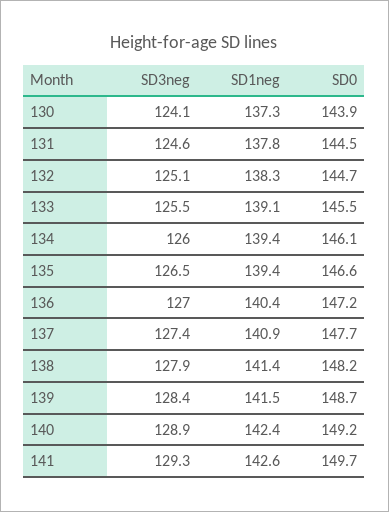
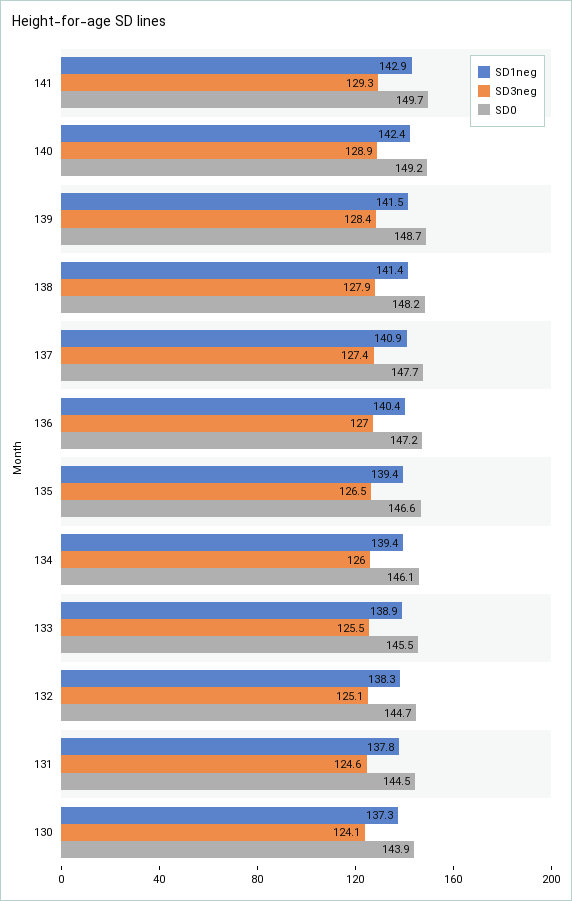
SD1neg, 133: 139.1 -> 138.9
SD1neg, 141: 142.6 -> 142.9

